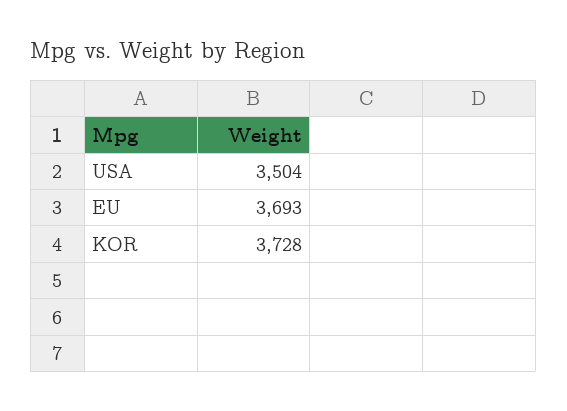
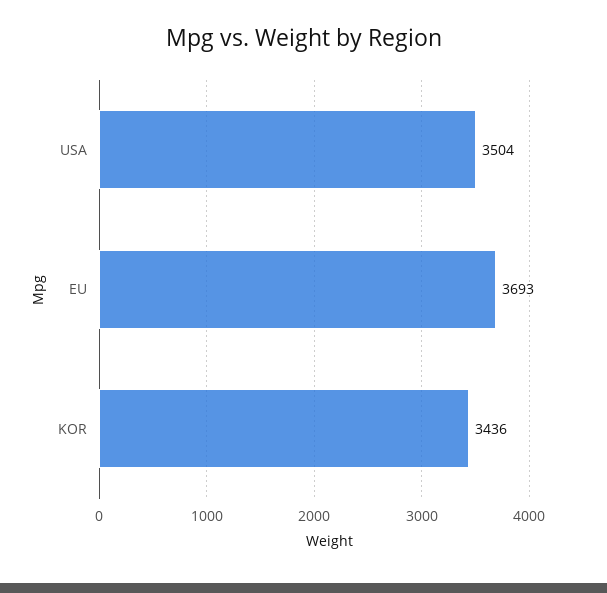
KOR: 3728 -> 3436

